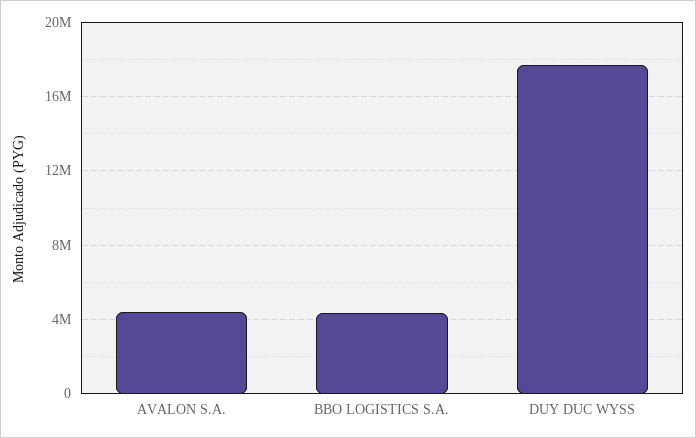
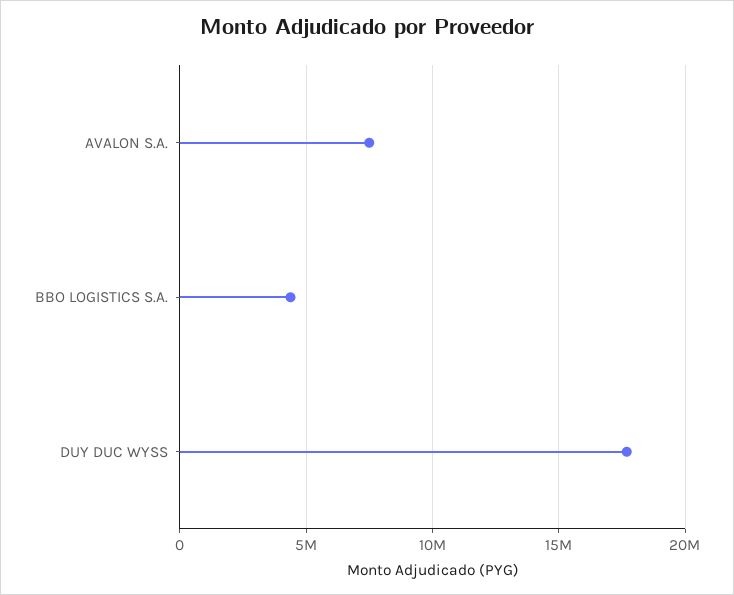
AVALON S.A.: 4500000 -> 7500000

